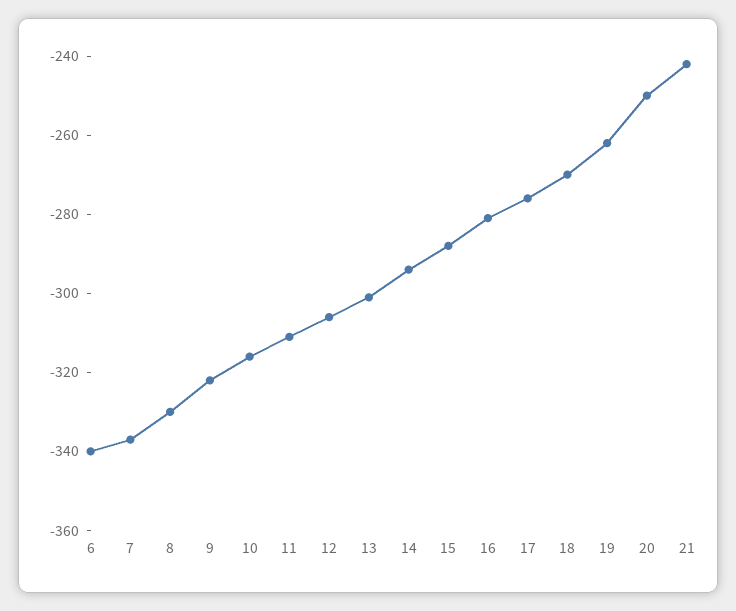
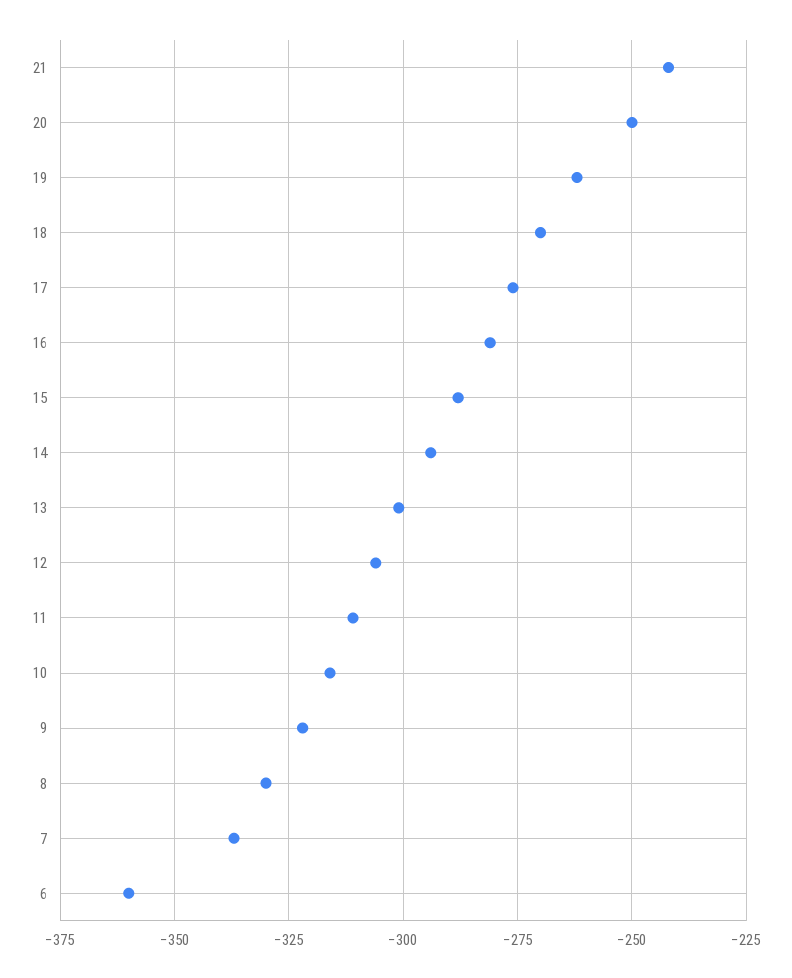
6: -340 -> -360

